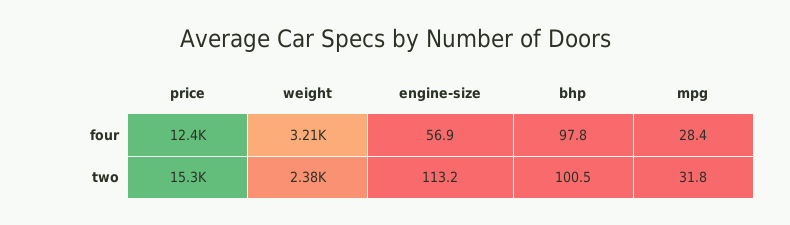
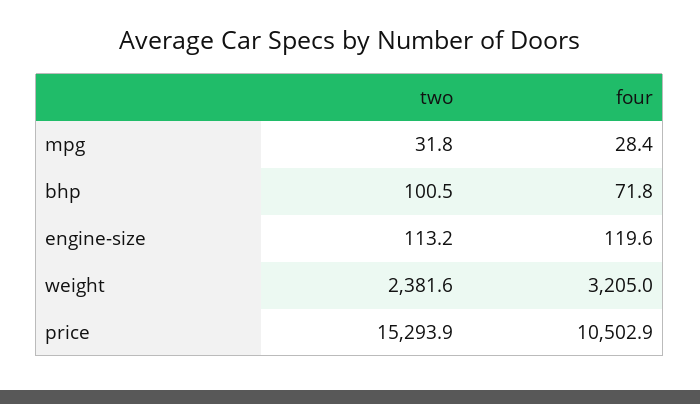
price, four: 12400 -> 10502.9
engine-size, four: 56.9 -> 119.6
bhp, four: 97.8 -> 71.8

